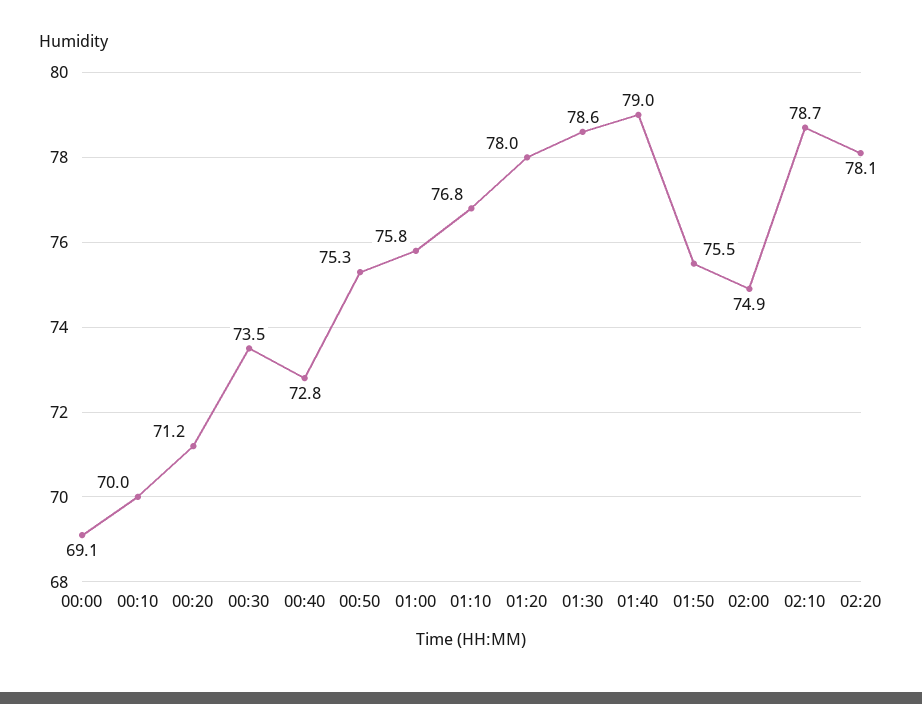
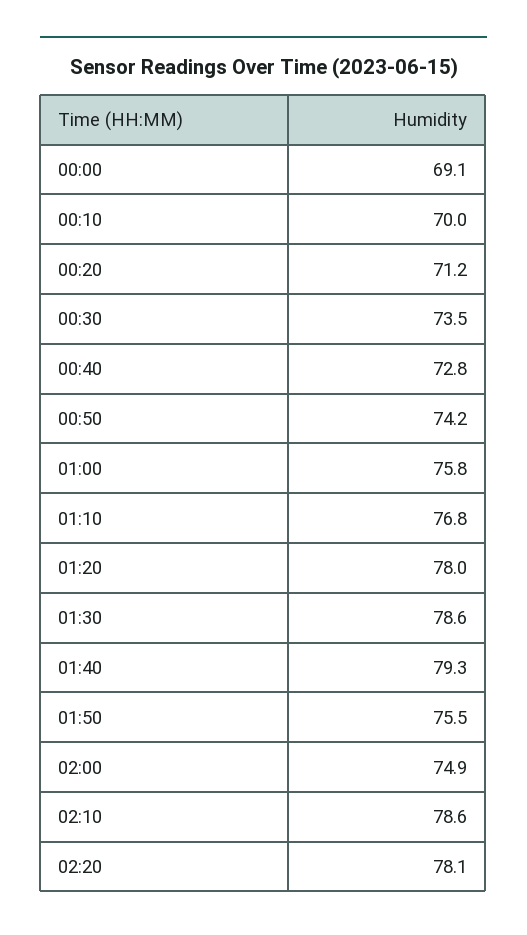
00:50: 75.3 -> 74.2
01:40: 79 -> 79.3
02:10: 78.7 -> 78.6

